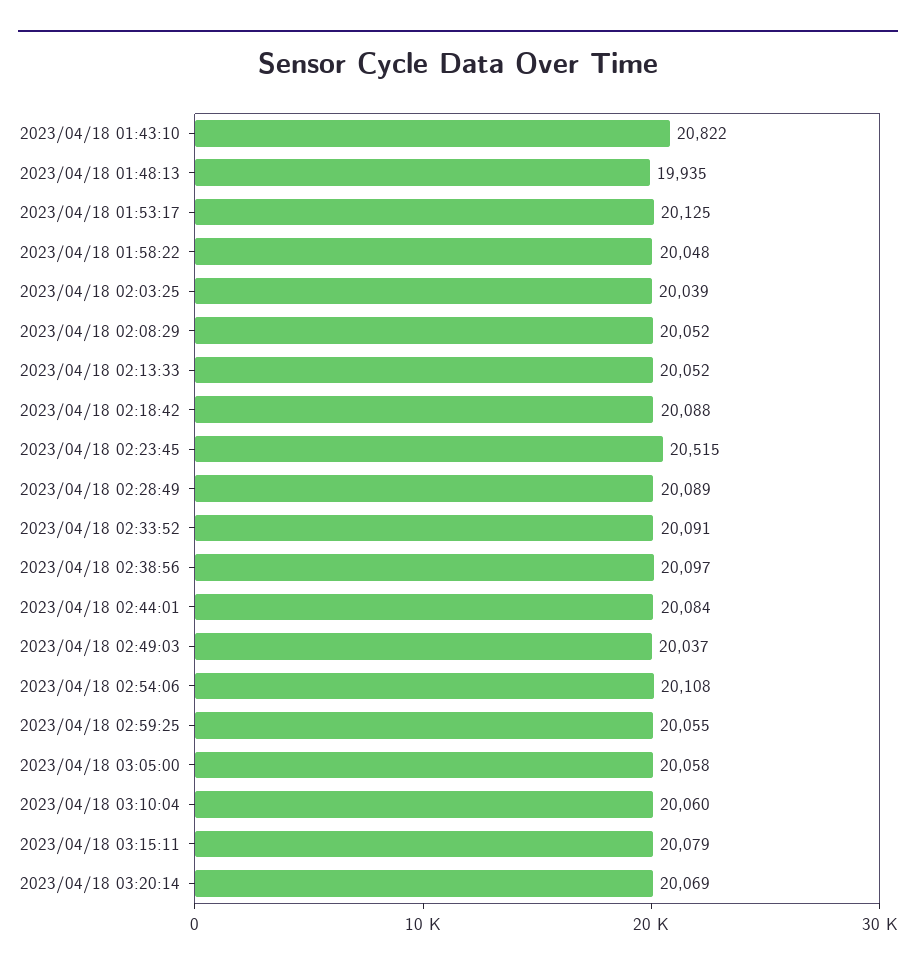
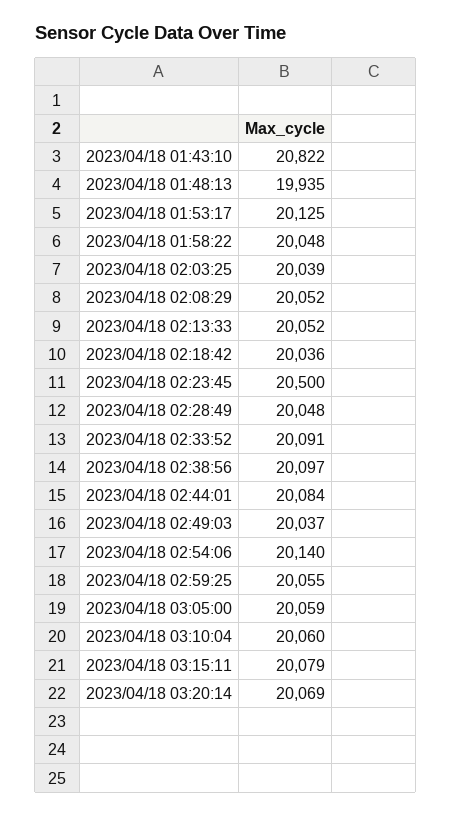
2023/04/18 02:18:42: 20088 -> 20036
2023/04/18 02:23:45: 20515 -> 20500
2023/04/18 02:28:49: 20089 -> 20048
2023/04/18 02:54:06: 20108 -> 20140
2023/04/18 03:05:00: 20058 -> 20059

